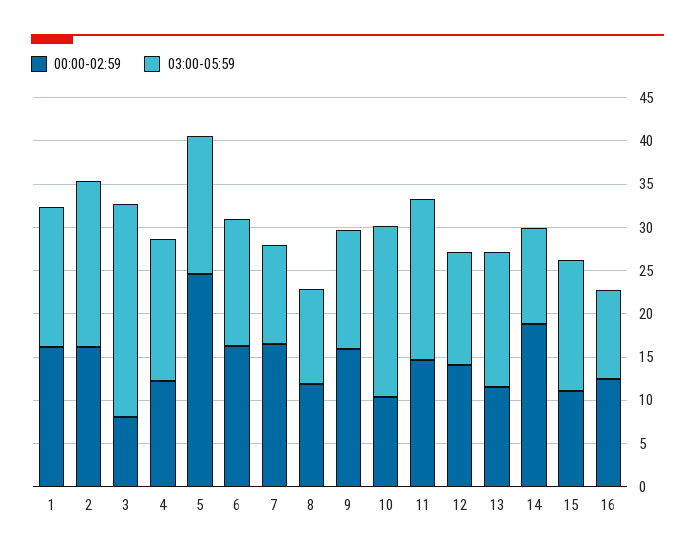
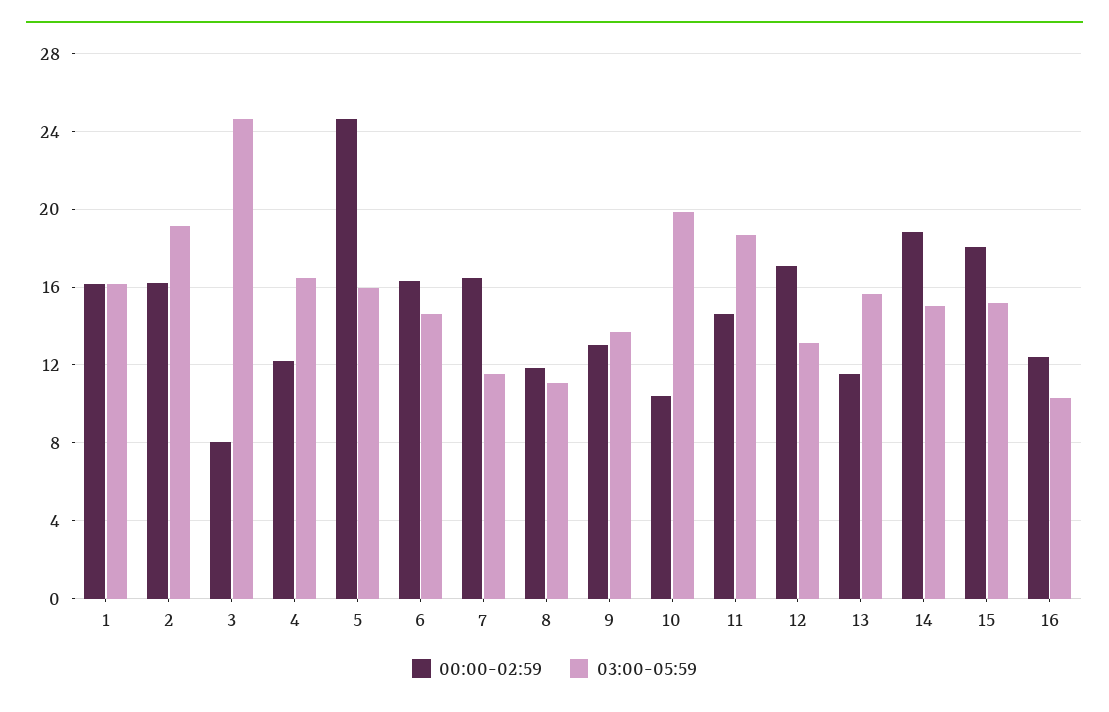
00:00-02:59, 9: 16 -> 13
00:00-02:59, 12: 14 -> 17
03:00-05:59, 14: 11 -> 15
00:00-02:59, 15: 11 -> 18

